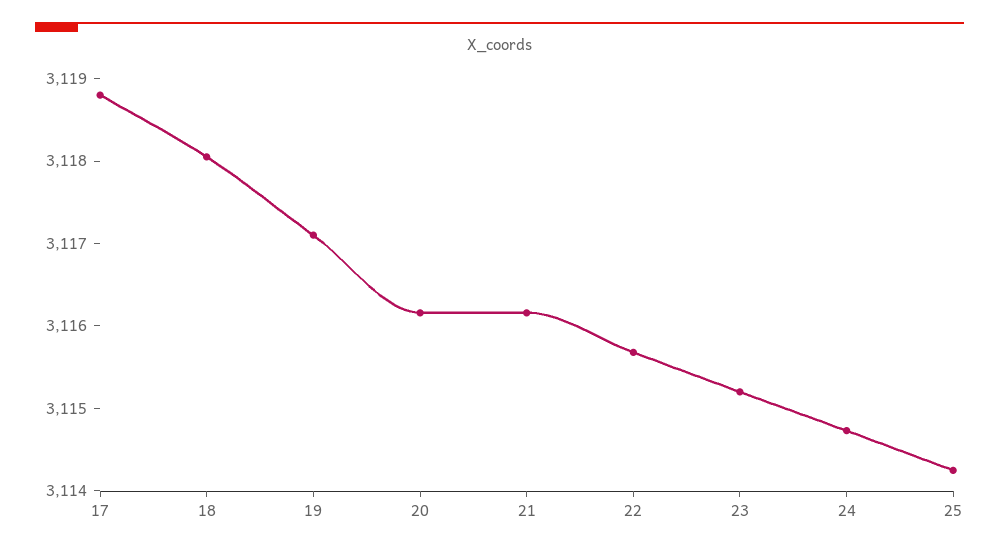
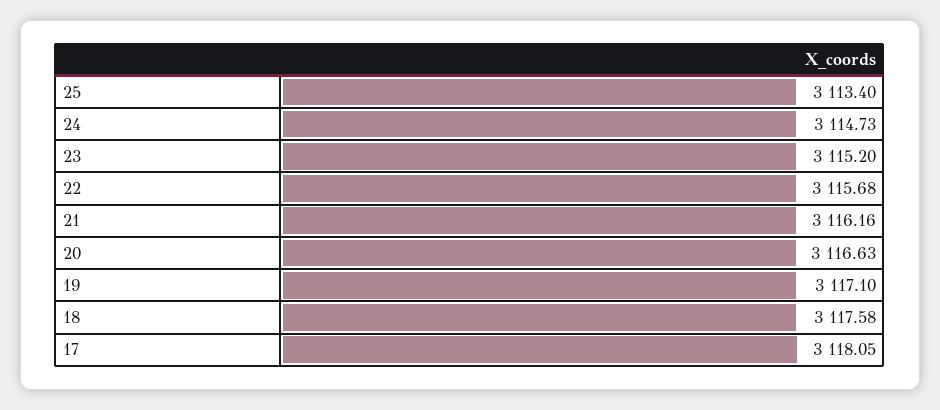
17: 3118.8 -> 3118.05
18: 3118 -> 3117.58
20: 3116.2 -> 3116.63
25: 3114.2 -> 3113.4

